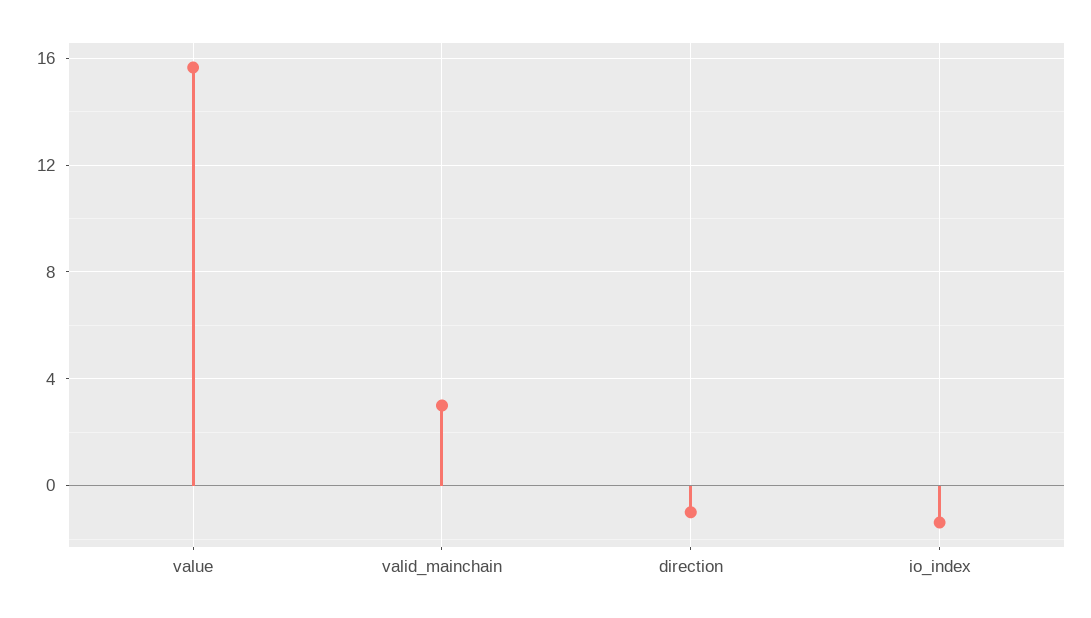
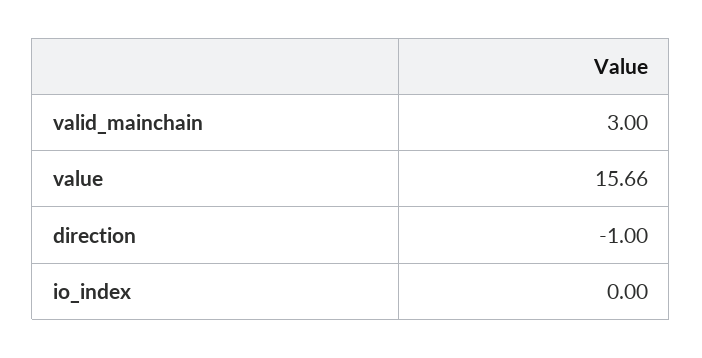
io_index: -1.5 -> 0

